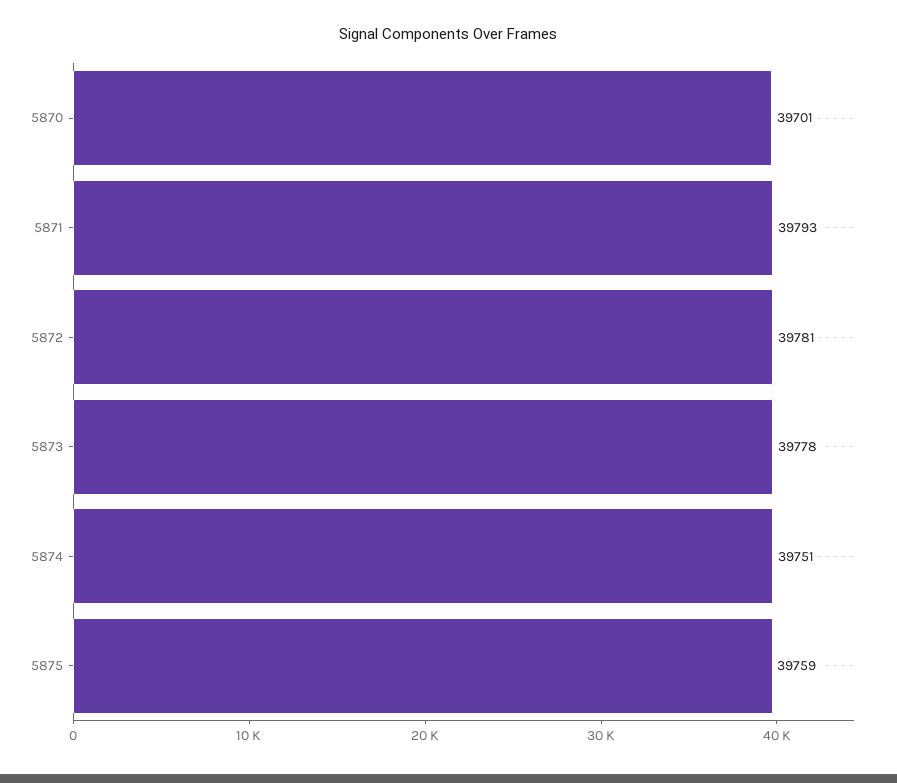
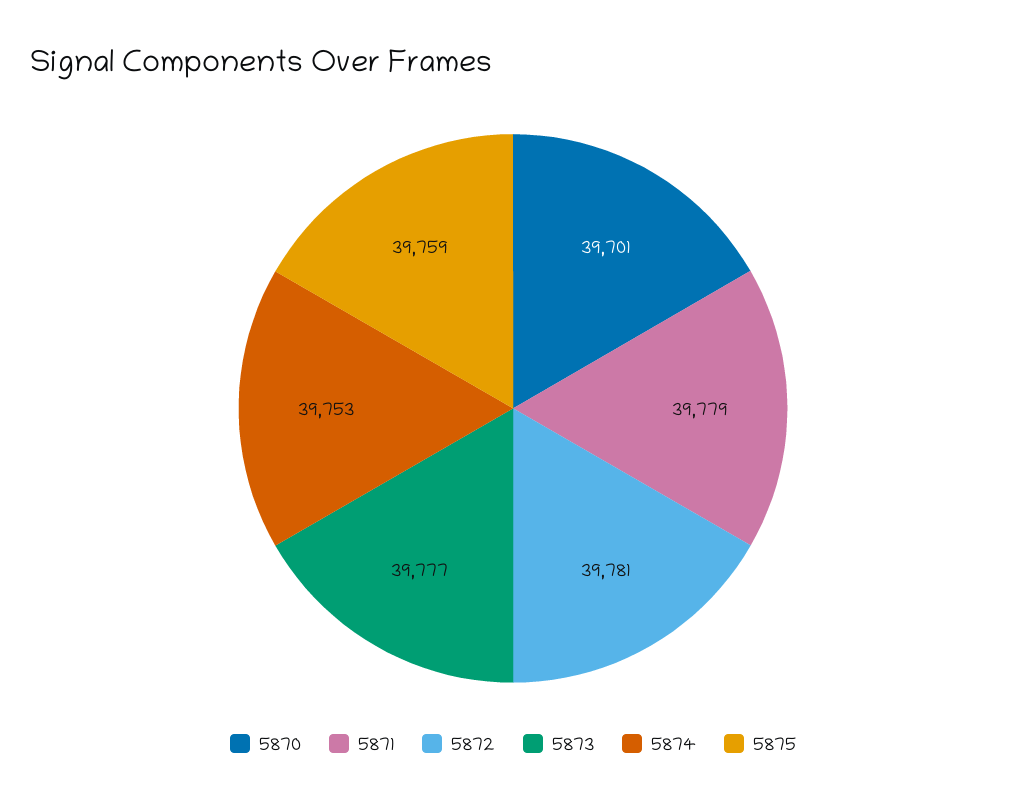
5871: 39793 -> 39779
5873: 39778 -> 39777
5874: 39751 -> 39753

